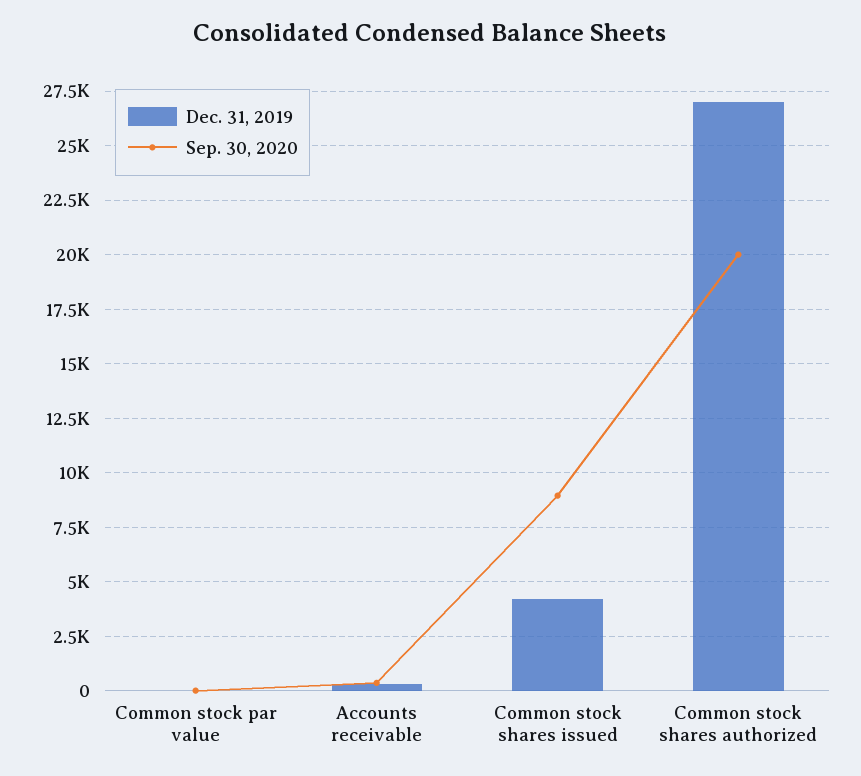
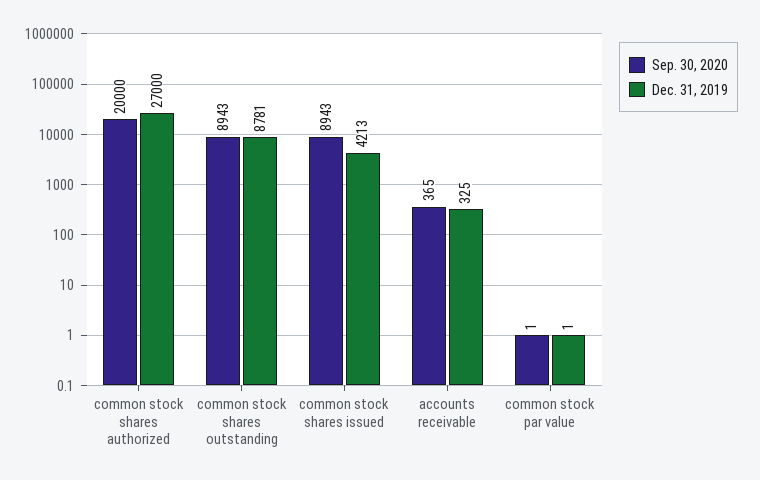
Sep. 30, 2020, common stock shares outstanding: none -> 8943
Dec. 31, 2019, common stock shares outstanding: none -> 8781

